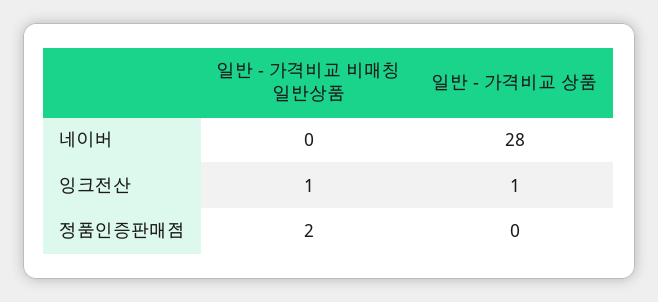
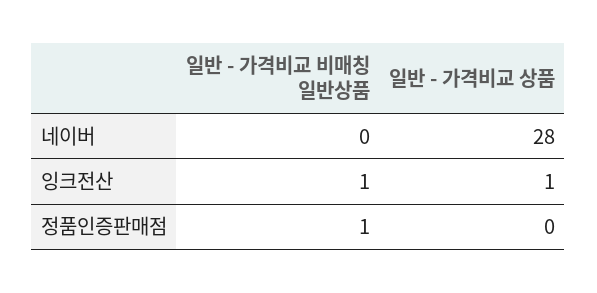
일반 - 가격비교 비매칭 일반상품, 정품인증판매점: 2 -> 1

